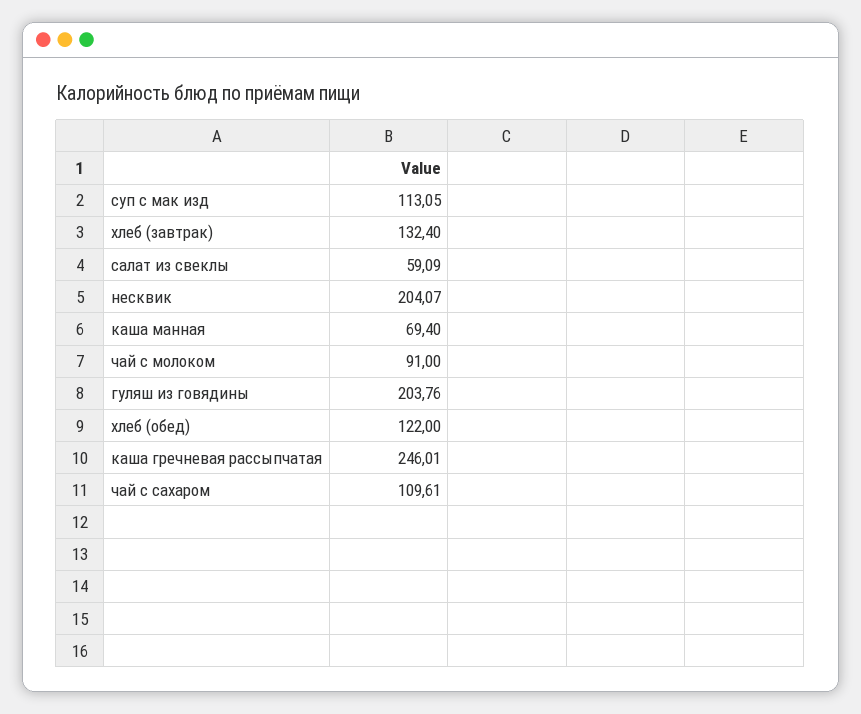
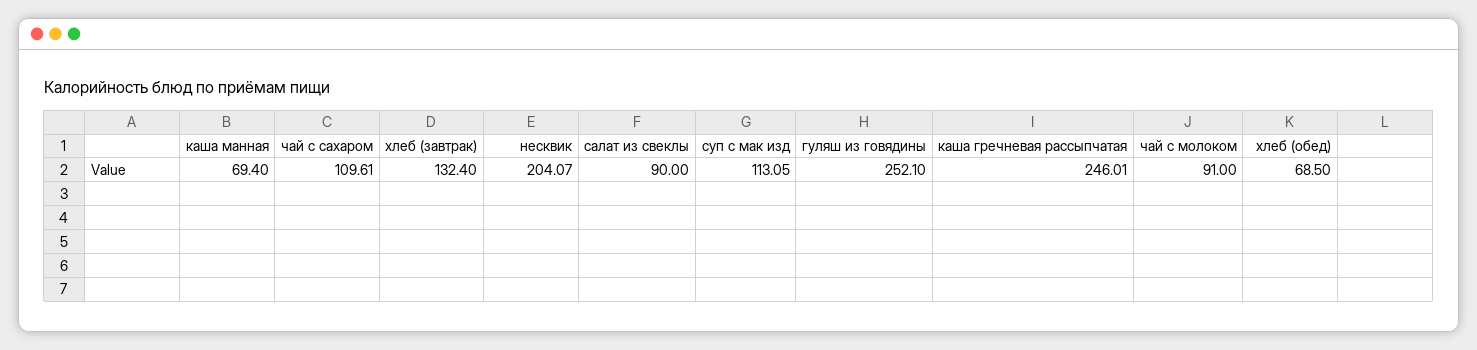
салат из свеклы: 59.09 -> 90
гуляш из говядины: 203.76 -> 252.1
хлеб (обед): 122 -> 68.5

